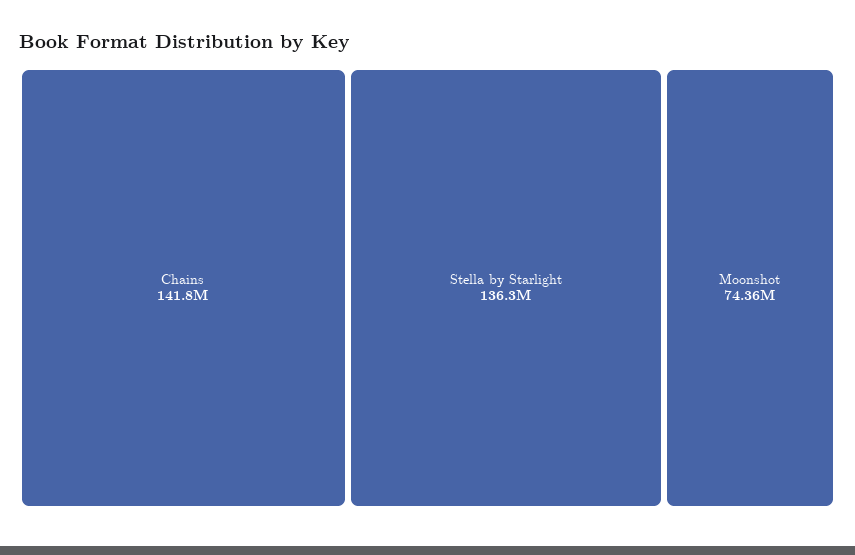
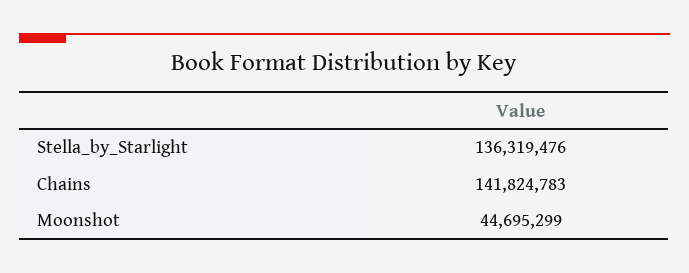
Moonshot: 74360000 -> 44695299

